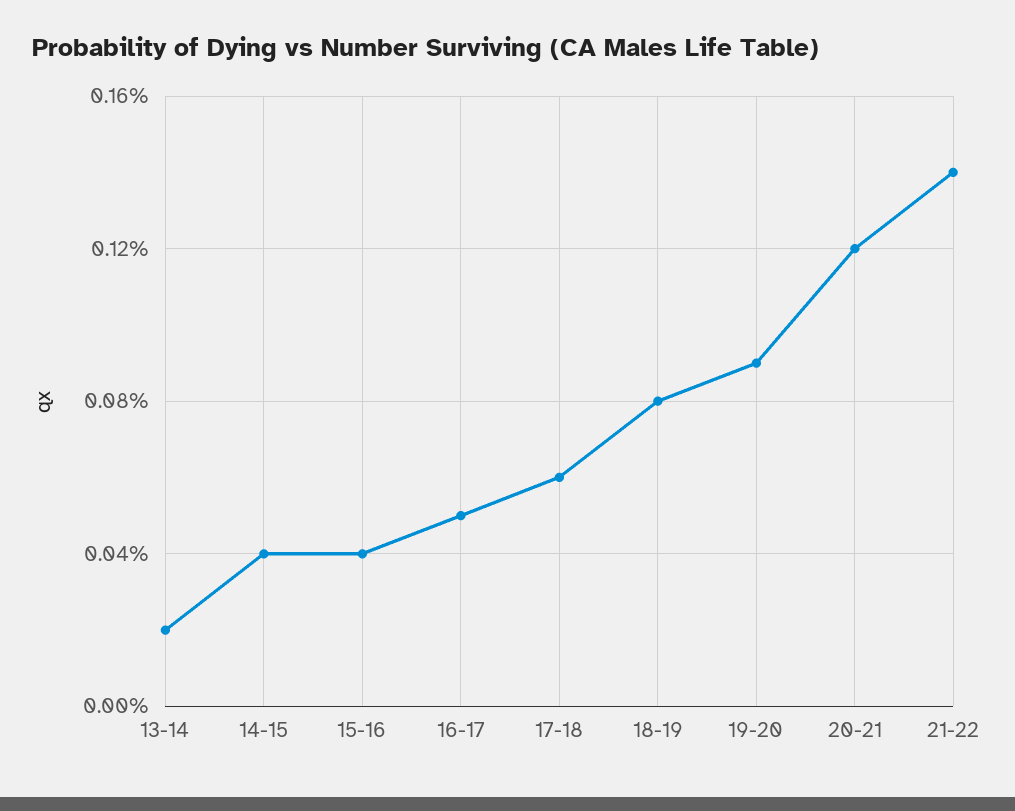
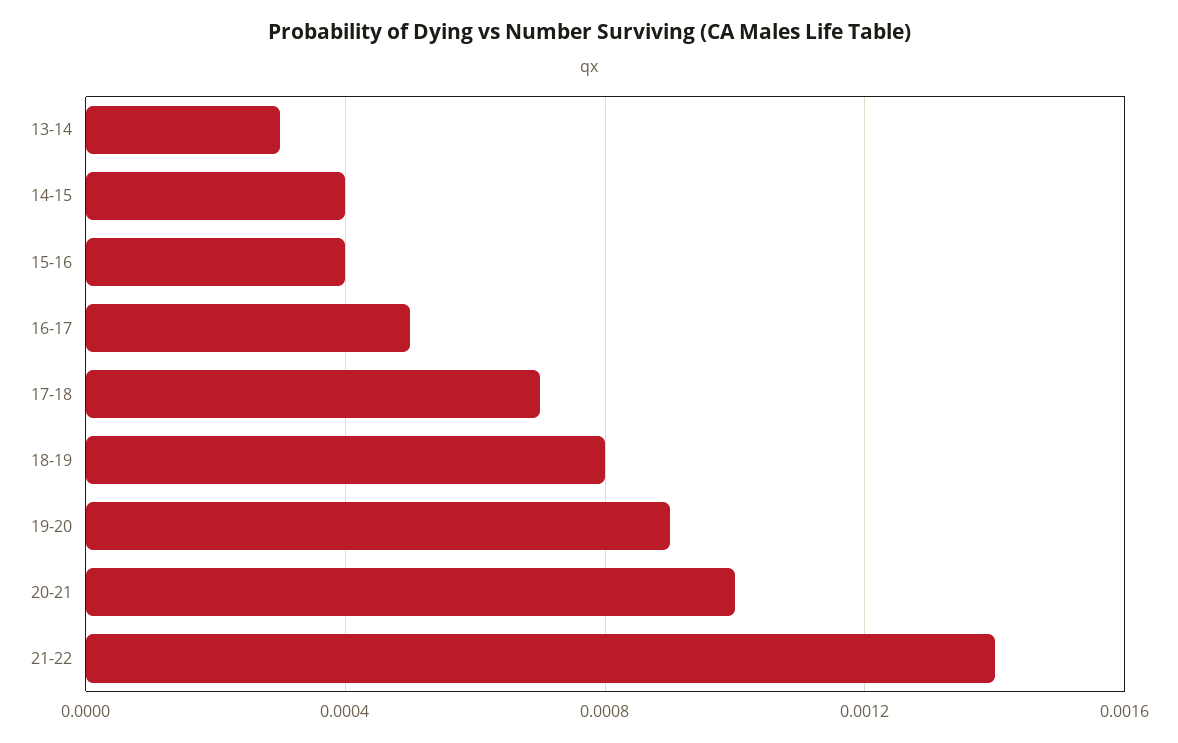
13-14: 0.0002 -> 0.0003
17-18: 0.0006 -> 0.0007
20-21: 0.0012 -> 0.001

